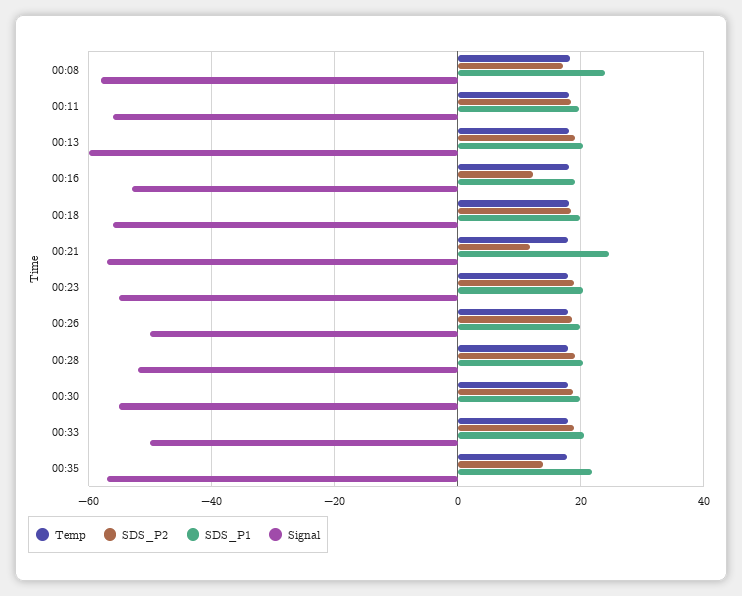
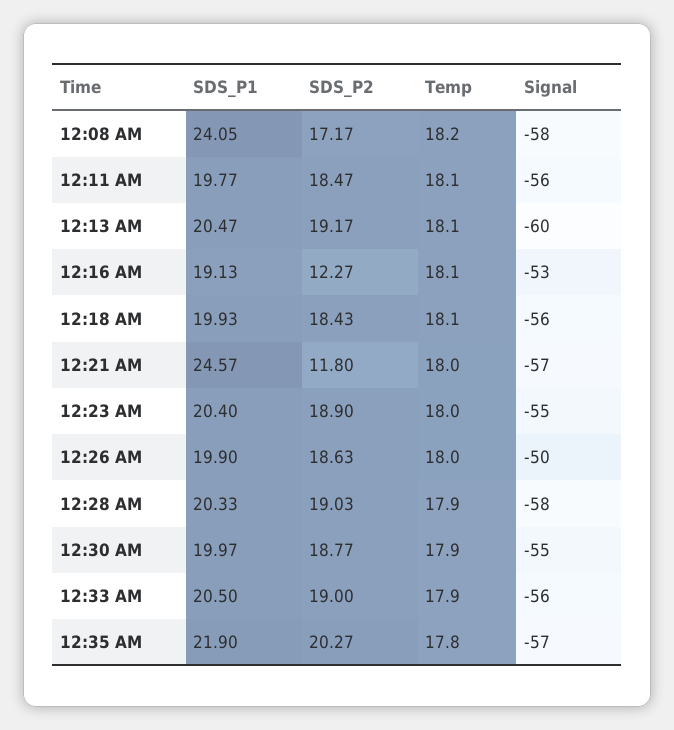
Signal, 00:28: -52 -> -58
Signal, 00:33: -50 -> -56
SDS_P2, 00:35: 14 -> 20.27

